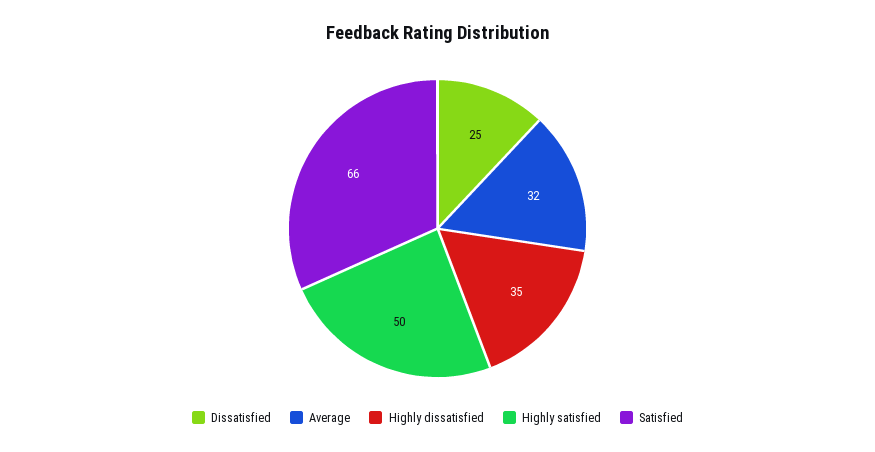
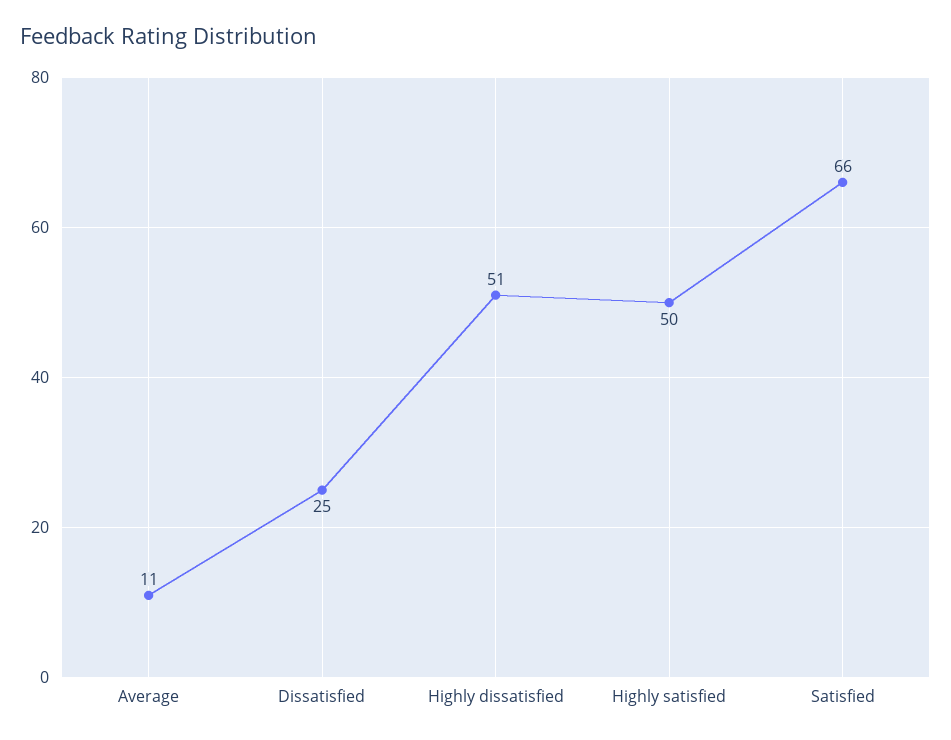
Average: 32 -> 11
Highly dissatisfied: 35 -> 51

